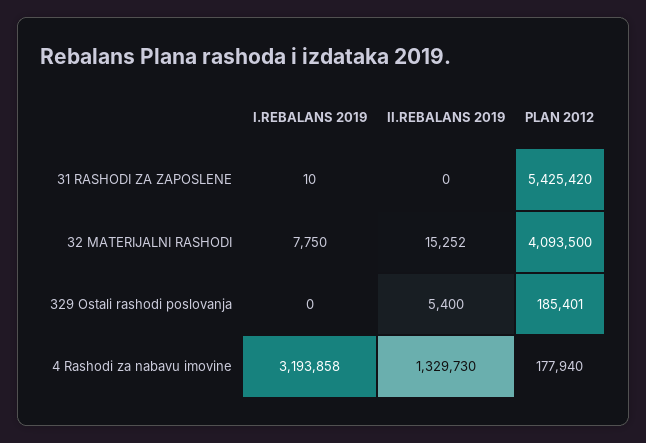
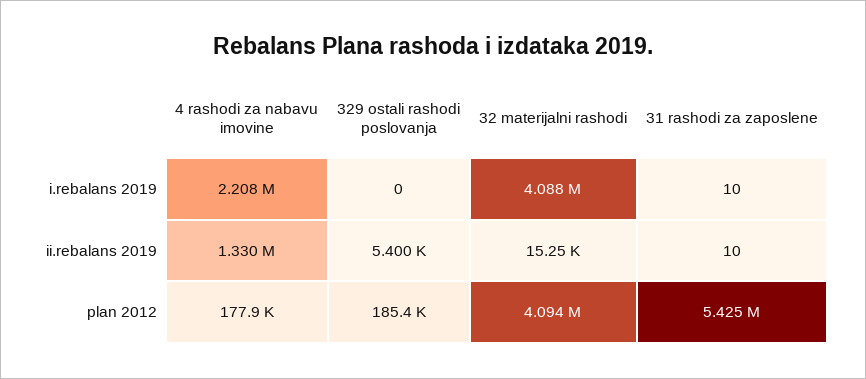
II.REBALANS 2019, 31 RASHODI ZA ZAPOSLENE: 0 -> 10
I.REBALANS 2019, 32 MATERIJALNI RASHODI: 7750 -> 4088000
I.REBALANS 2019, 4 Rashodi za nabavu imovine: 3193858 -> 2208000

